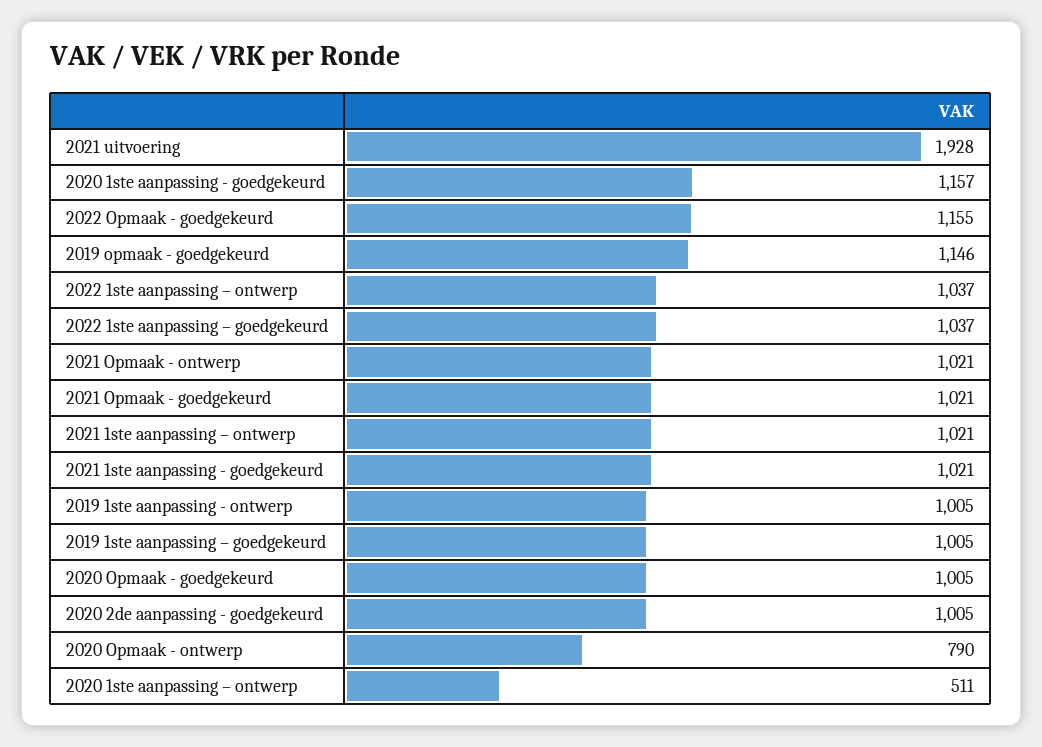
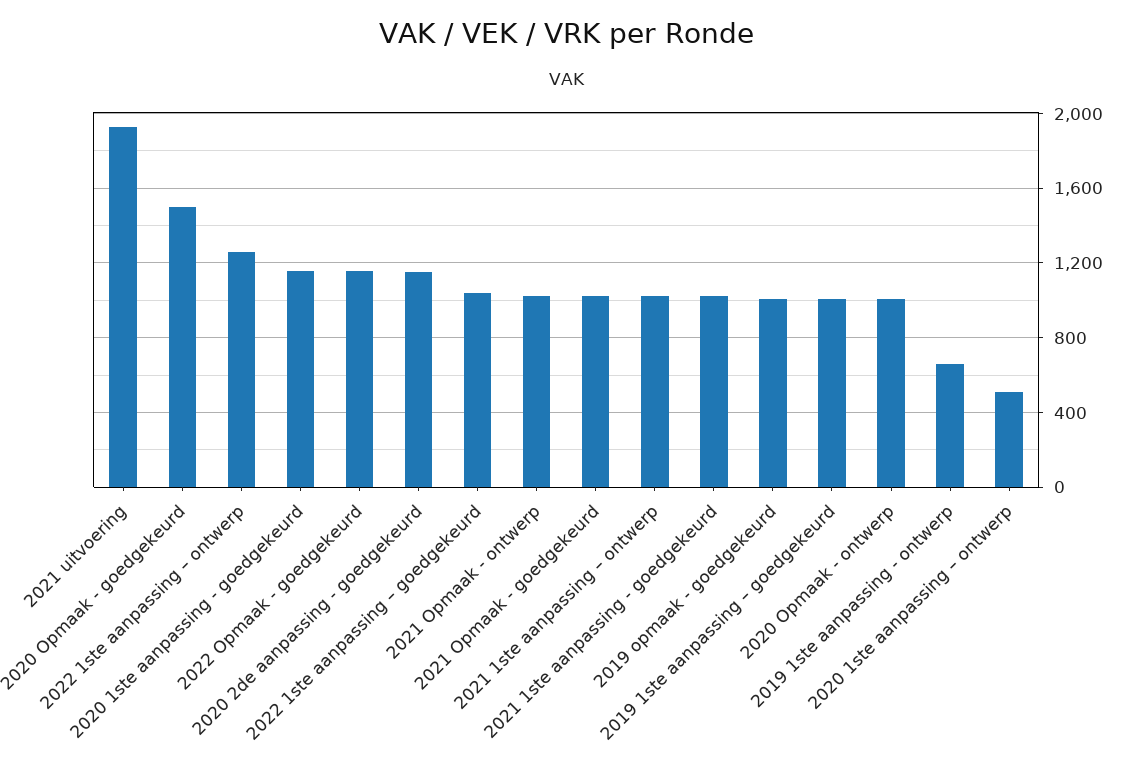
2019 opmaak - goedgekeurd: 1146 -> 1000
2022 1ste aanpassing – ontwerp: 1037 -> 1250
2019 1ste aanpassing - ontwerp: 1005 -> 650
2020 Opmaak - goedgekeurd: 1005 -> 1500
2020 2de aanpassing - goedgekeurd: 1005 -> 1150
2020 Opmaak - ontwerp: 790 -> 1000

